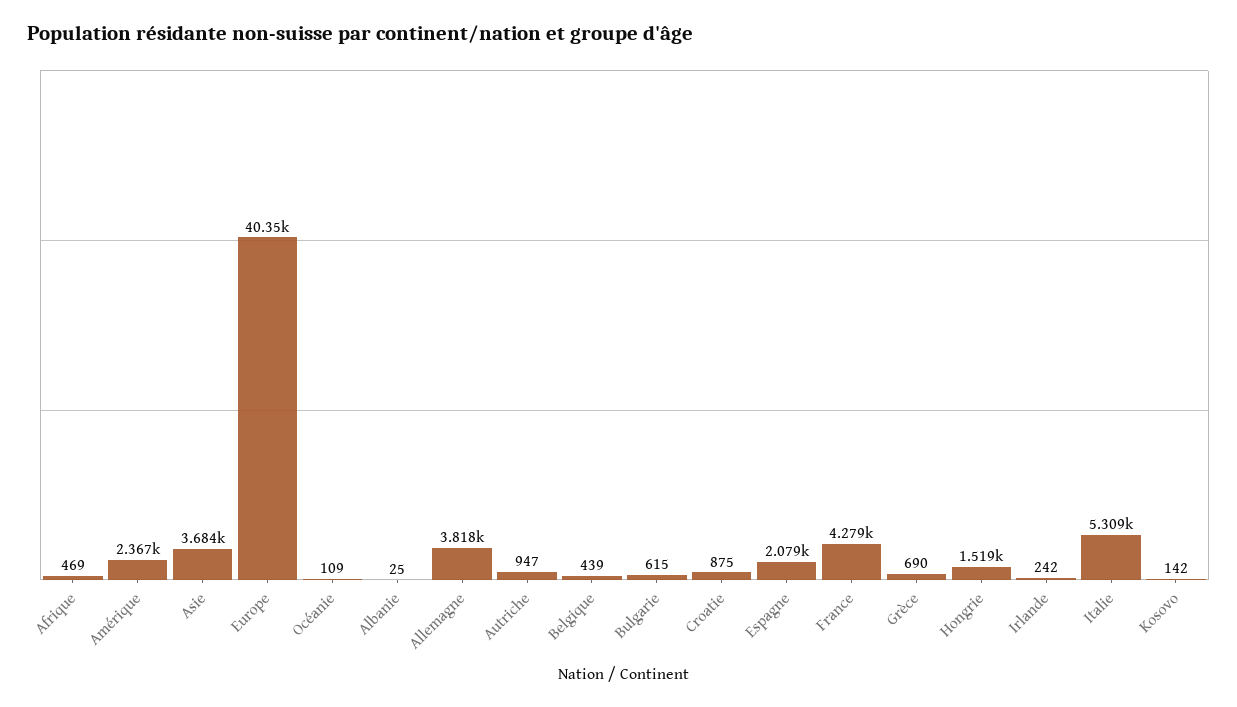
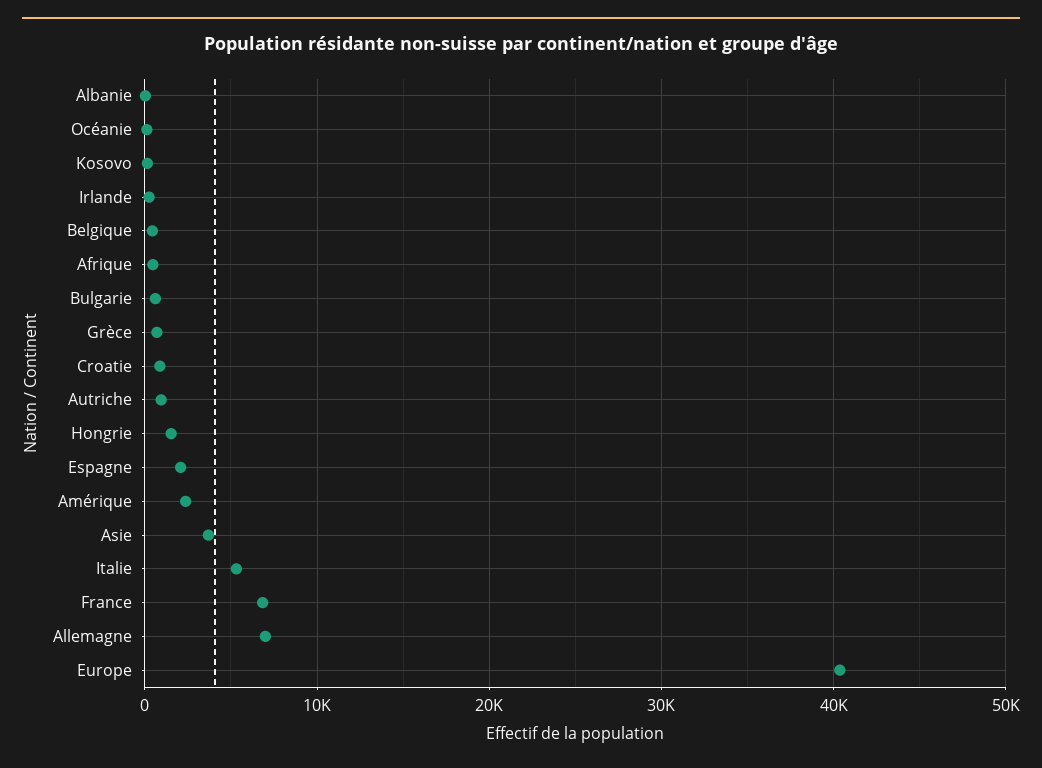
Allemagne: 3818 -> 7000
France: 4279 -> 7000

